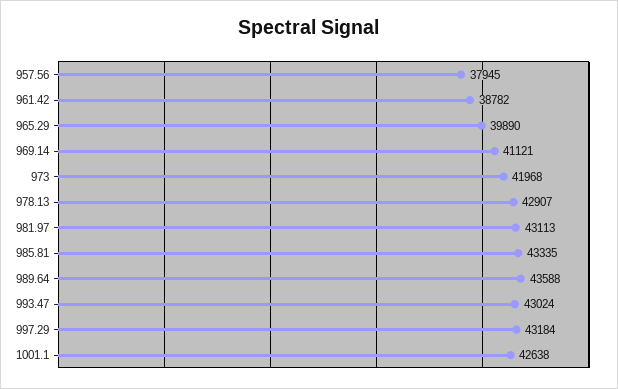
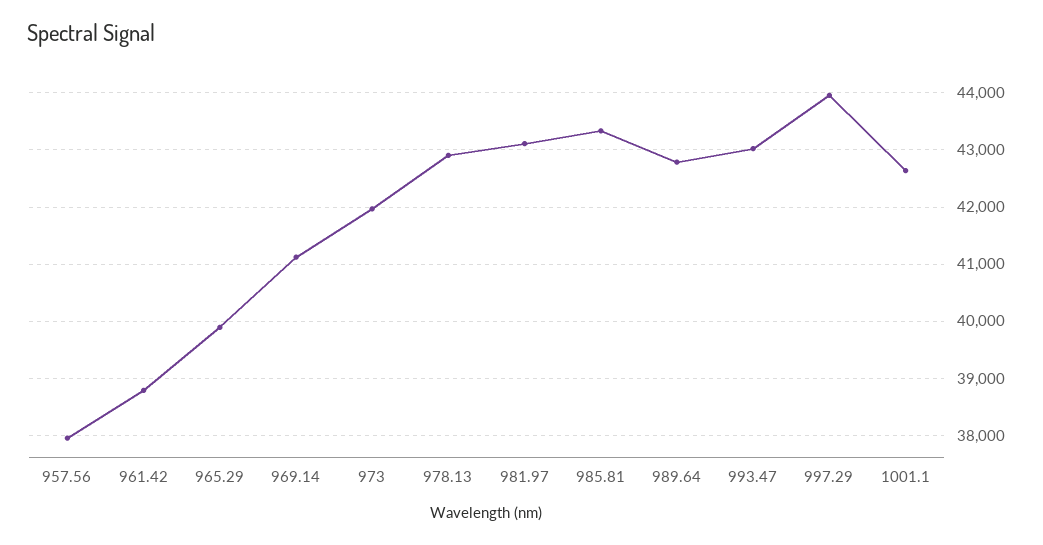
989.64: 43588 -> 42800
997.29: 43184 -> 44000

